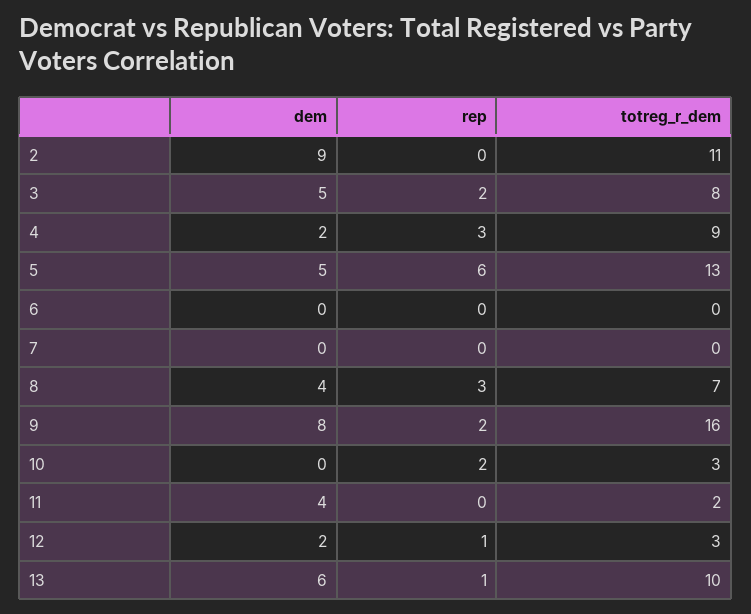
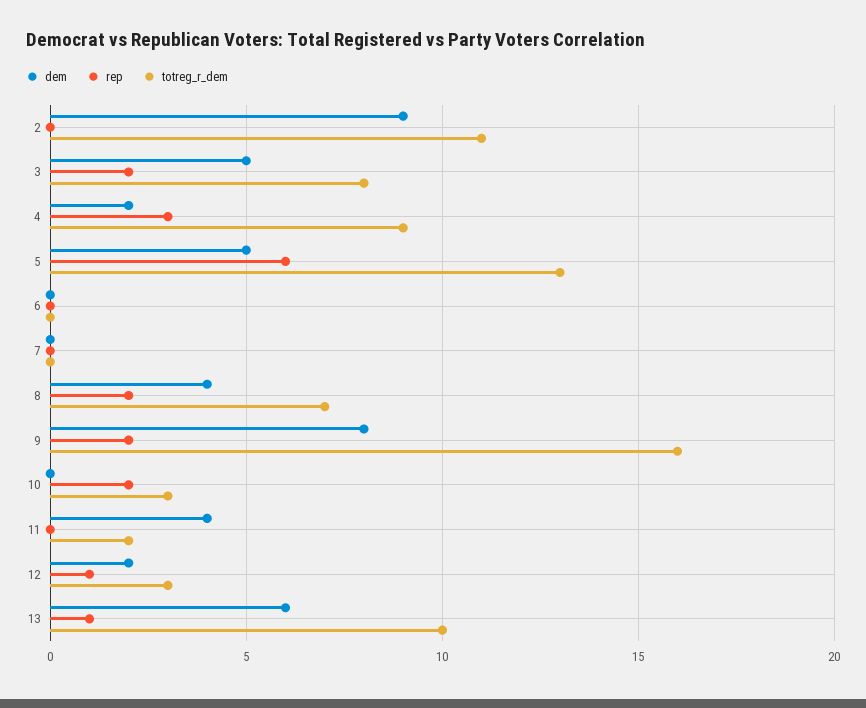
rep, 8: 3 -> 2

